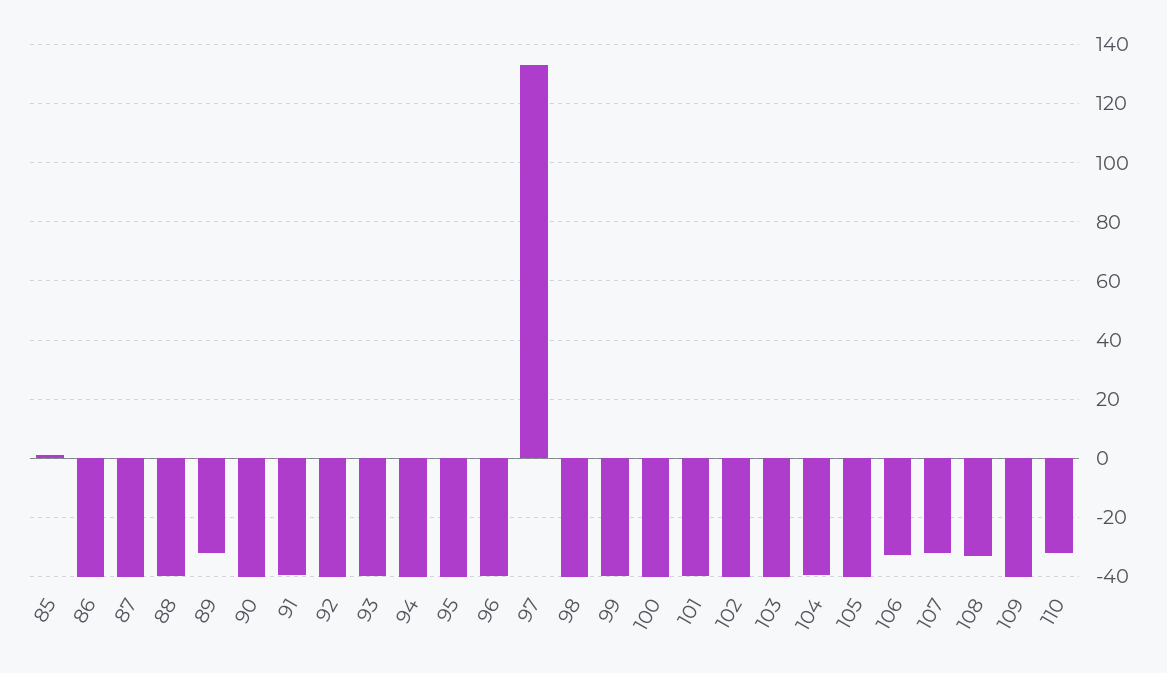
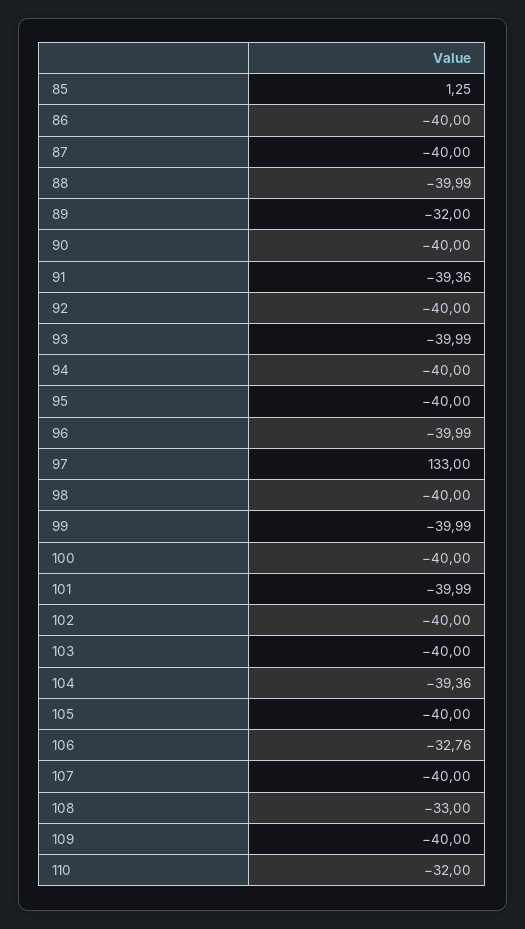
107: -32.5 -> -40

